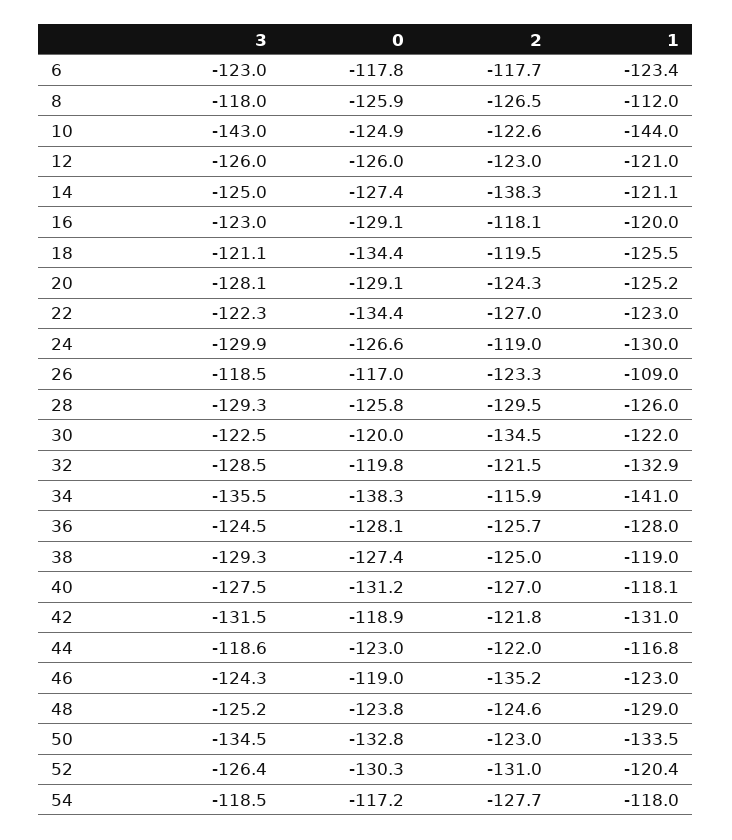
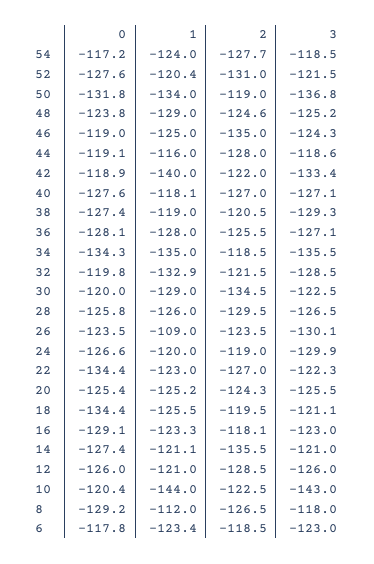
2, 6: -117.7 -> -118.5
0, 8: -125.9 -> -129.2
0, 10: -124.9 -> -120.4
2, 10: -122.6 -> -122.5
2, 12: -123 -> -128.5
3, 14: -125 -> -121
2, 14: -138.3 -> -135.5
1, 16: -120 -> -123.3
3, 20: -128.1 -> -125.5
0, 20: -129.1 -> -125.4
1, 24: -130 -> -120
3, 26: -118.5 -> -130.1
0, 26: -117 -> -123.5
2, 26: -123.3 -> -123.5
3, 28: -129.3 -> -126.5
1, 30: -122 -> -129
0, 34: -138.3 -> -134.3
2, 34: -115.9 -> -118.5
1, 34: -141 -> -135
3, 36: -124.5 -> -127.1
2, 36: -125.7 -> -125.5
2, 38: -125 -> -120.5
3, 40: -127.5 -> -127.1
0, 40: -131.2 -> -127.6
3, 42: -131.5 -> -133.4
2, 42: -121.8 -> -122
1, 42: -131 -> -140
0, 44: -123 -> -119.1
2, 44: -122 -> -128
1, 44: -116.8 -> -116
2, 46: -135.2 -> -135
1, 46: -123 -> -125
3, 50: -134.5 -> -136.8
0, 50: -132.8 -> -131.8
2, 50: -123 -> -119
1, 50: -133.5 -> -134
3, 52: -126.4 -> -121.5
0, 52: -130.3 -> -127.6
1, 54: -118 -> -124

